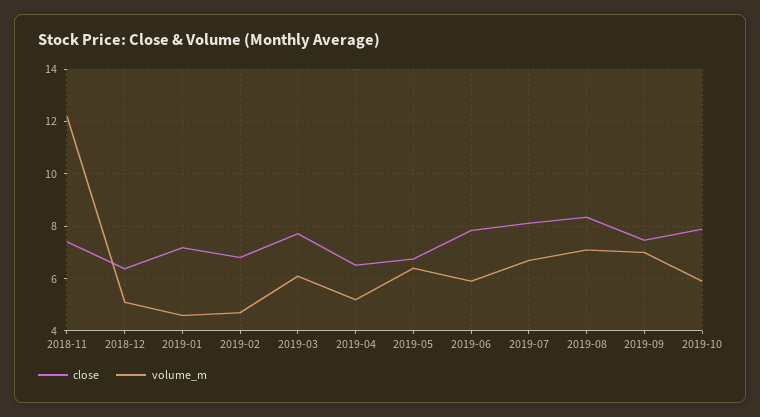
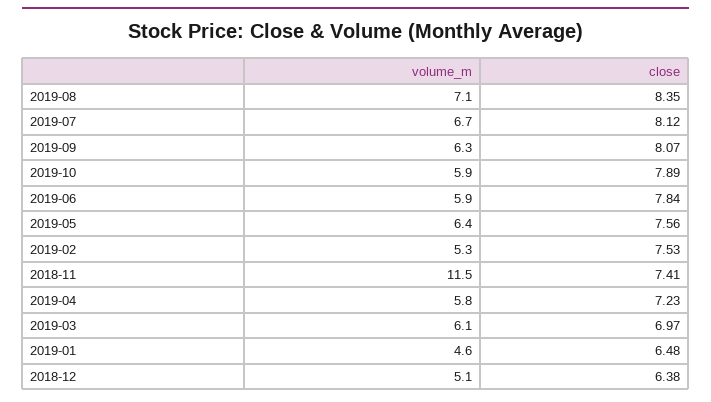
volume_m, 2018-11: 12.25 -> 11.5
close, 2019-01: 7.25 -> 6.48
close, 2019-02: 6.75 -> 7.53
volume_m, 2019-02: 4.75 -> 5.3
close, 2019-03: 7.75 -> 6.97
close, 2019-04: 6.5 -> 7.23
volume_m, 2019-04: 5.25 -> 5.8
close, 2019-05: 6.75 -> 7.56
close, 2019-09: 7.5 -> 8.07
volume_m, 2019-09: 7 -> 6.3

